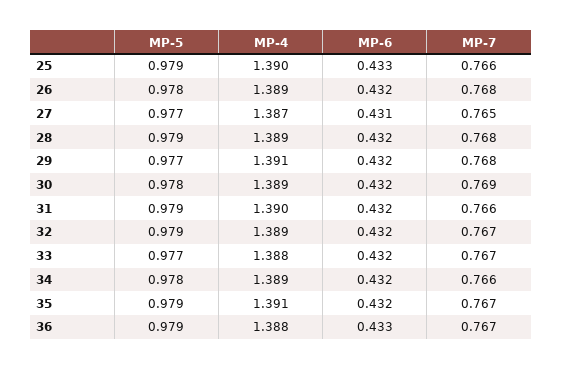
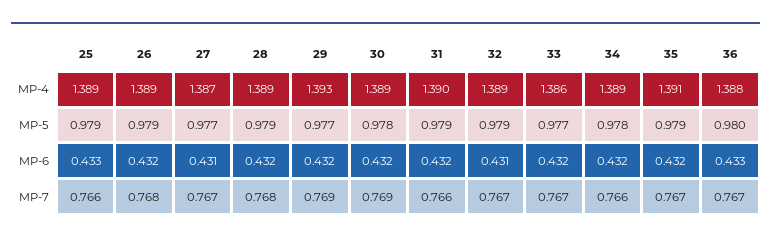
MP-4, 25: 1.39 -> 1.389
MP-5, 26: 0.978 -> 0.979
MP-7, 27: 0.765 -> 0.767
MP-4, 29: 1.391 -> 1.393
MP-7, 29: 0.768 -> 0.769
MP-6, 32: 0.432 -> 0.431
MP-4, 33: 1.388 -> 1.386
MP-5, 36: 0.979 -> 0.98

